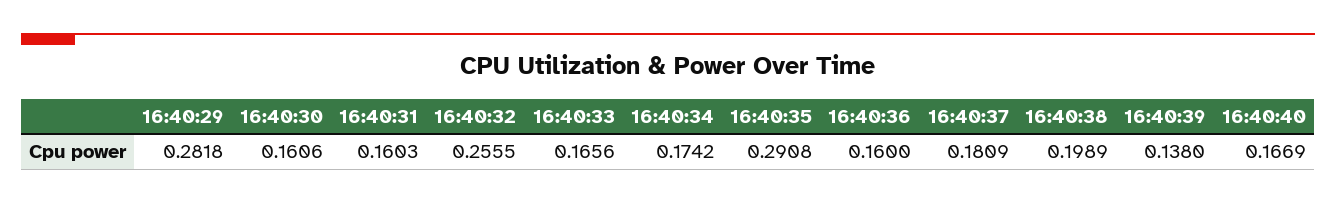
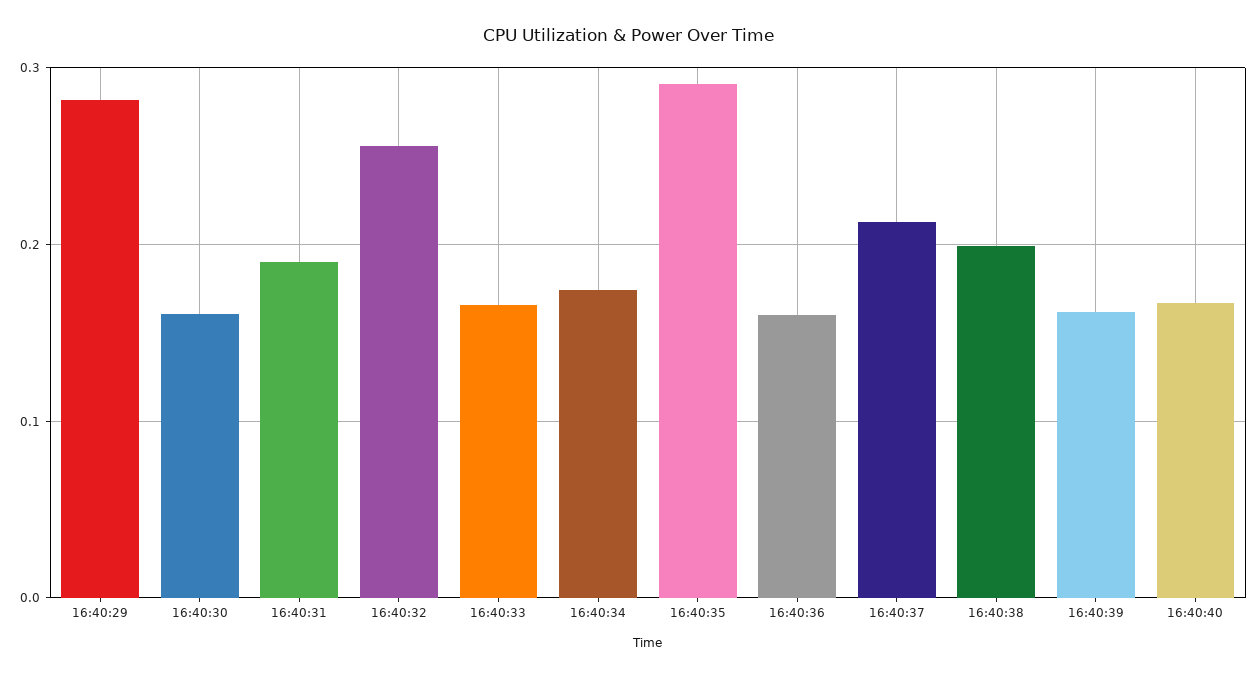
16:40:31: 0.1603 -> 0.19
16:40:37: 0.1809 -> 0.21
16:40:39: 0.138 -> 0.16

